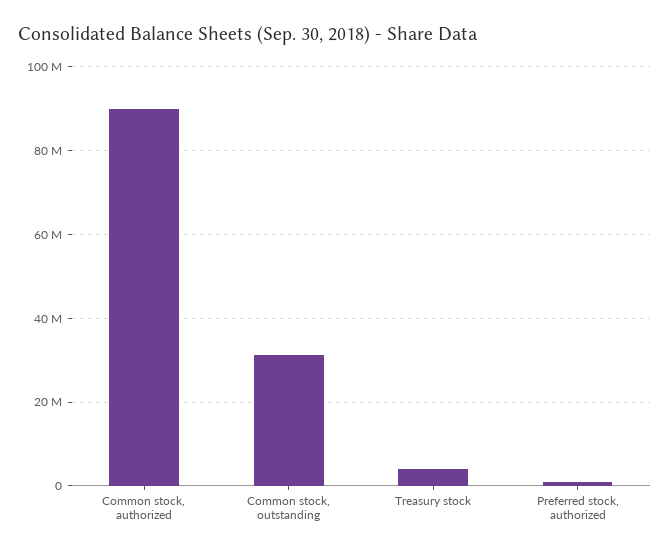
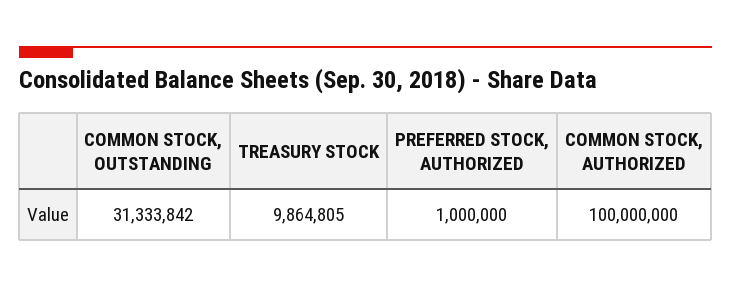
Common stock, authorized: 90000000 -> 100000000
Treasury stock: 4000000 -> 9864805

